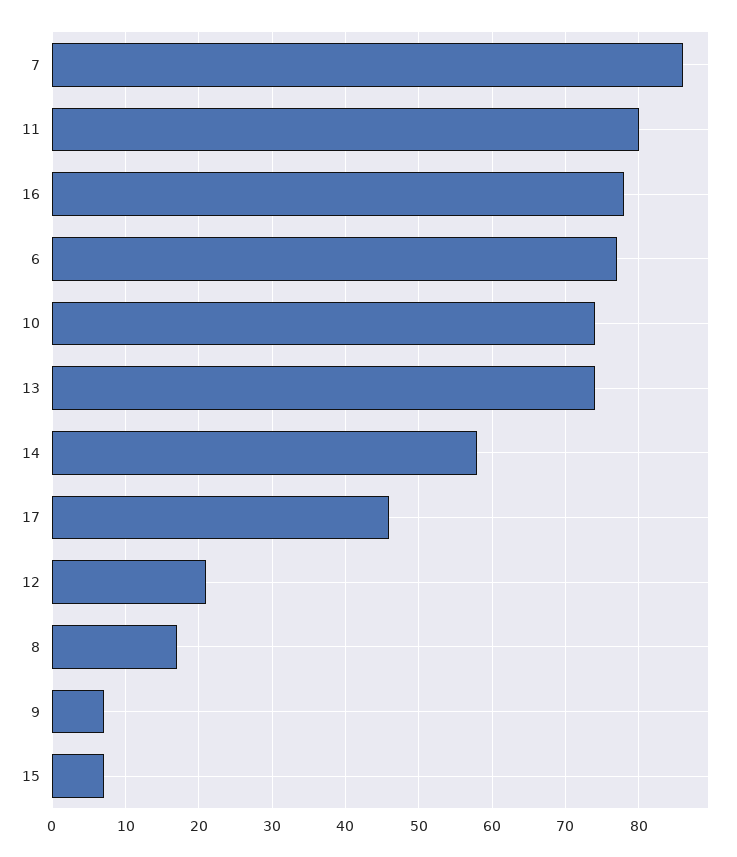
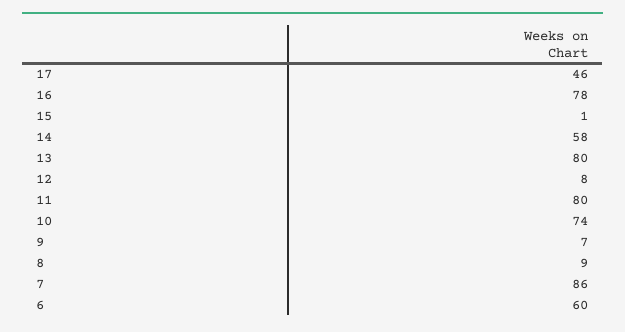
6: 77 -> 60
13: 74 -> 80
12: 21 -> 8
8: 17 -> 9
15: 7 -> 1

